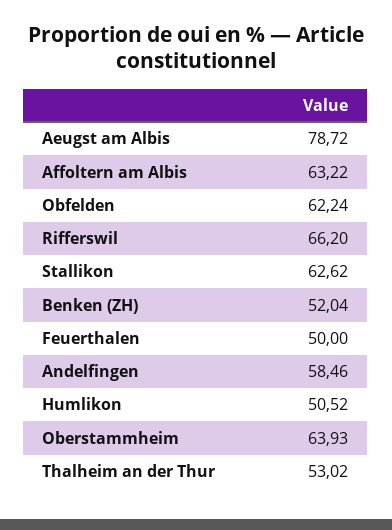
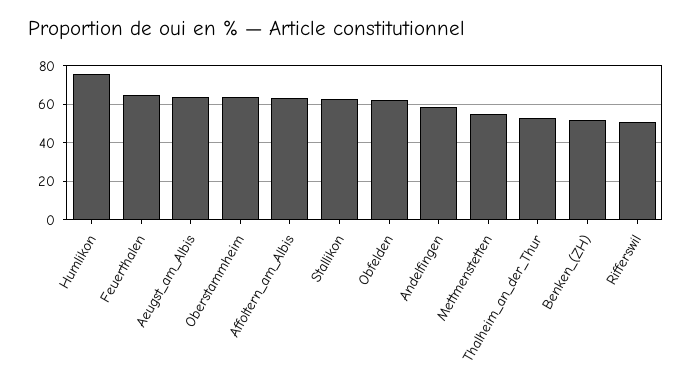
Aeugst am Albis: 78.72 -> 65
Rifferswil: 66.2 -> 50
Feuerthalen: 50 -> 65
Humlikon: 50.52 -> 75
Mettmenstetten: none -> 55

